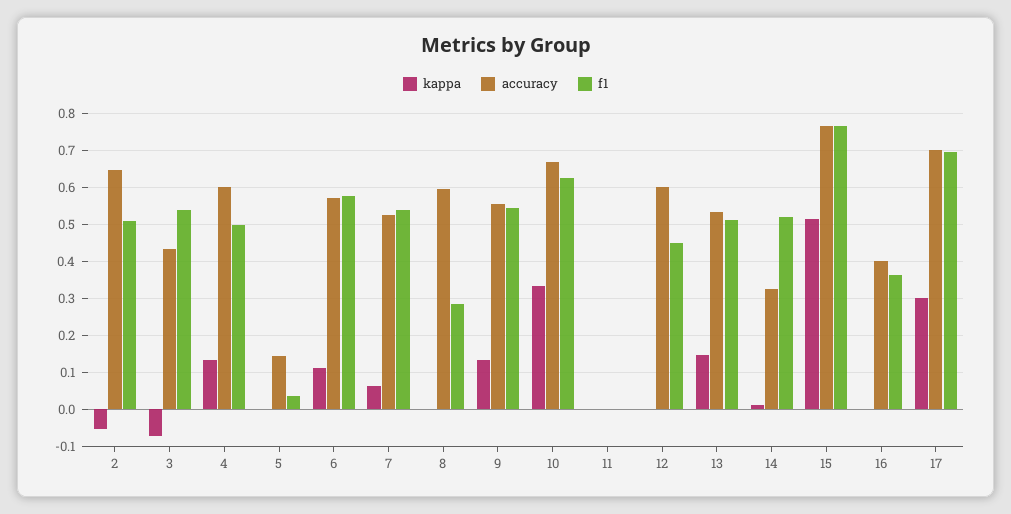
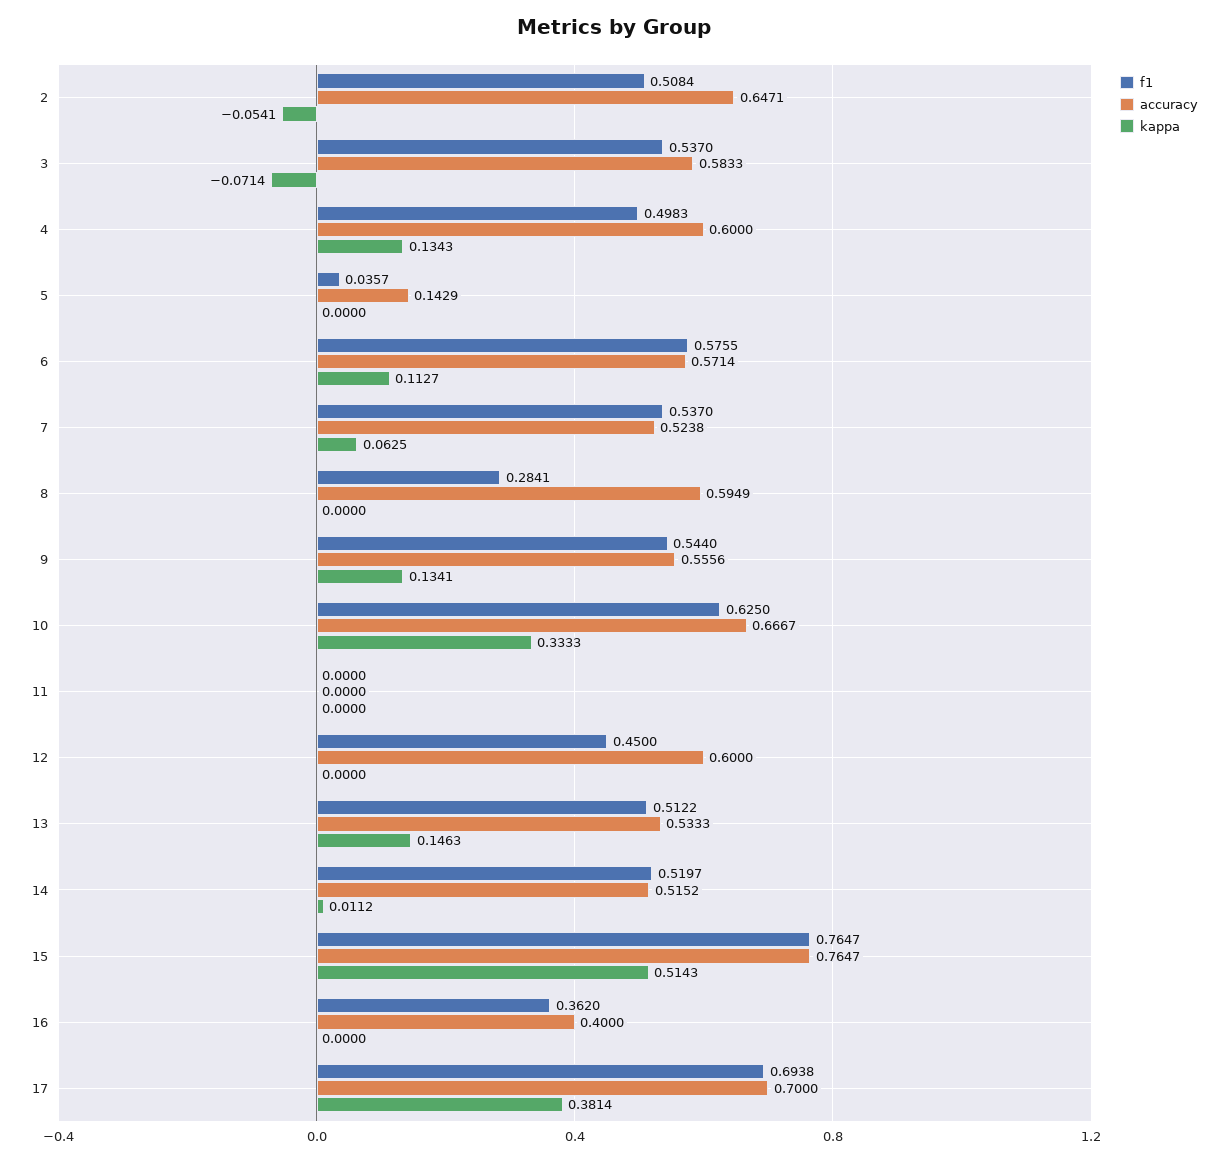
accuracy, 3: 0.44 -> 0.5833
accuracy, 14: 0.32 -> 0.5152
kappa, 17: 0.3 -> 0.3814

